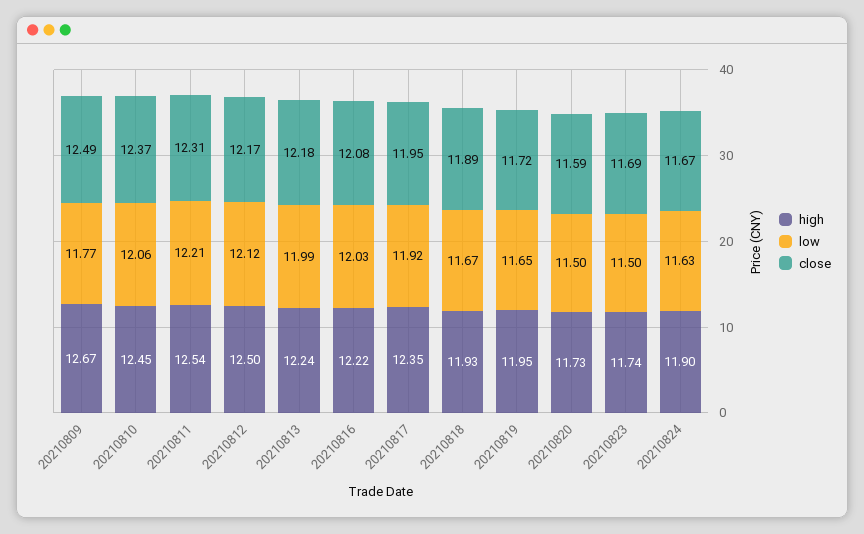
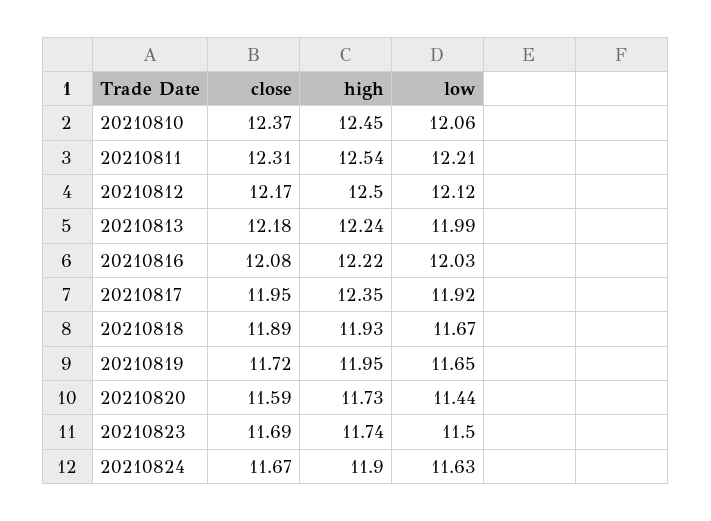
high, 20210809: 12.67 -> none
low, 20210809: 11.77 -> none
close, 20210809: 12.49 -> none
low, 20210820: 11.5 -> 11.44

